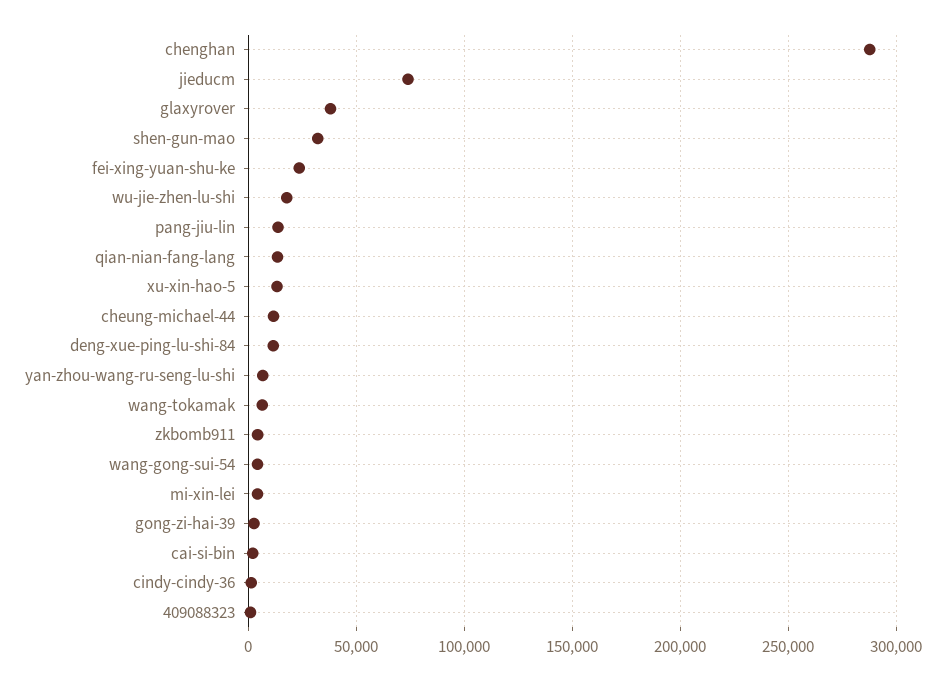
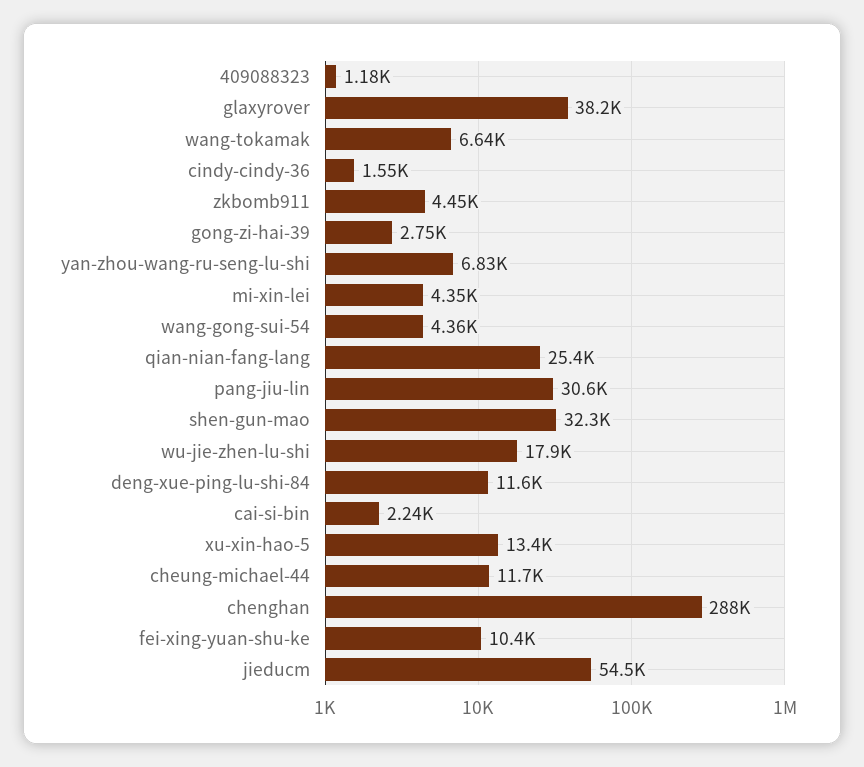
jieducm: 75000 -> 54500
fei-xing-yuan-shu-ke: 25000 -> 10400
pang-jiu-lin: 15000 -> 30600
qian-nian-fang-lang: 15000 -> 25400

